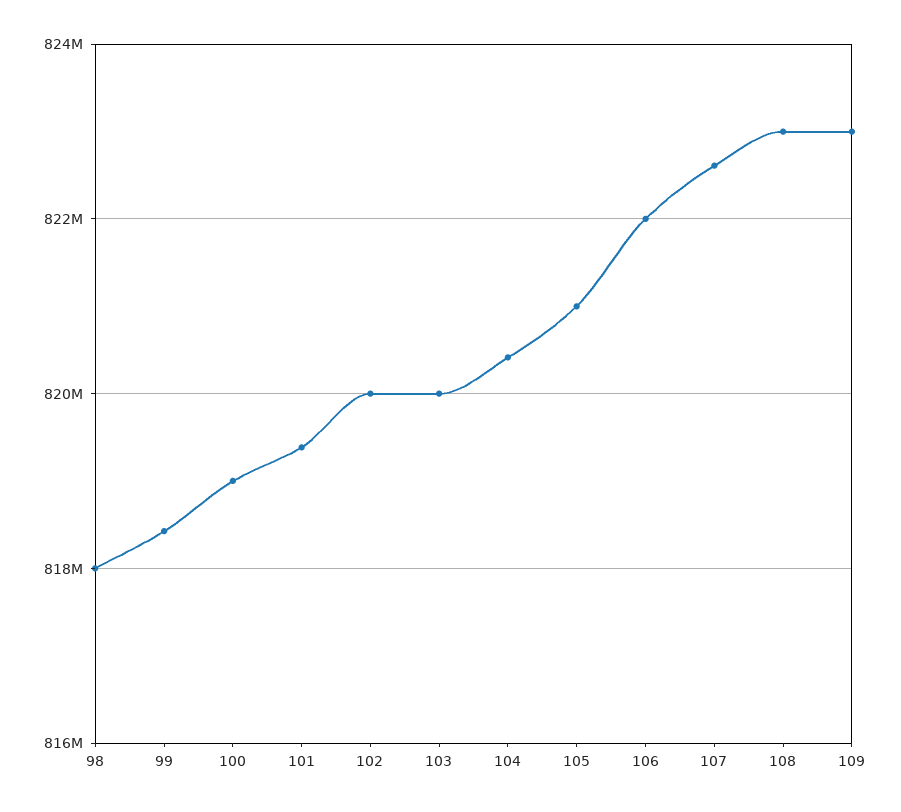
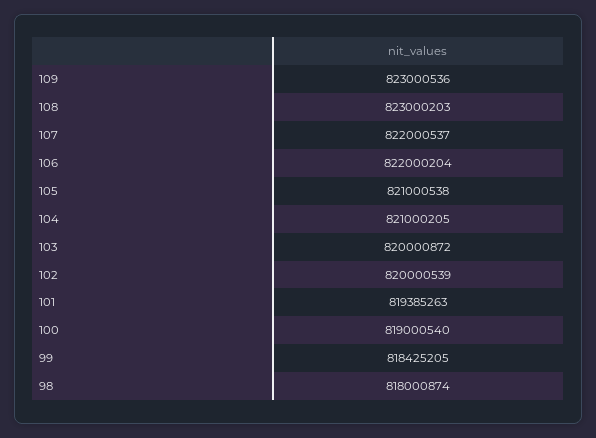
104: 820400000 -> 821000205
107: 822600000 -> 822000537

